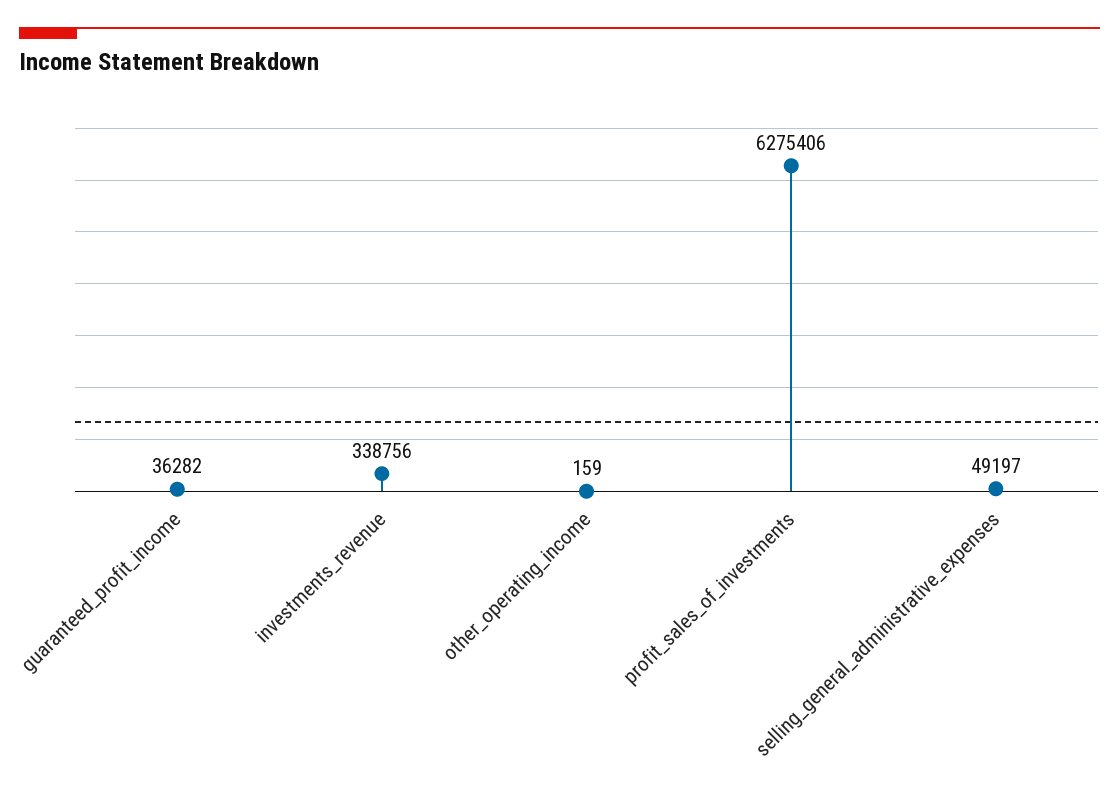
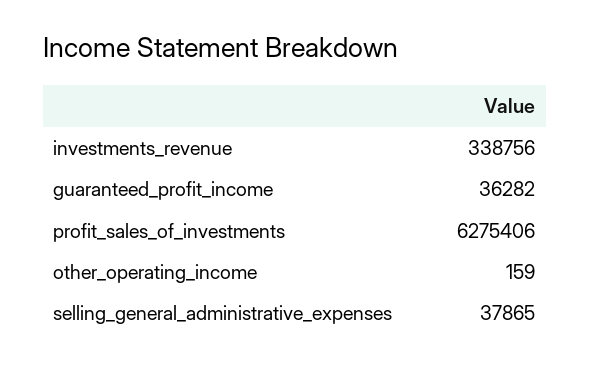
selling_general_administrative_expenses: 49197 -> 37865

